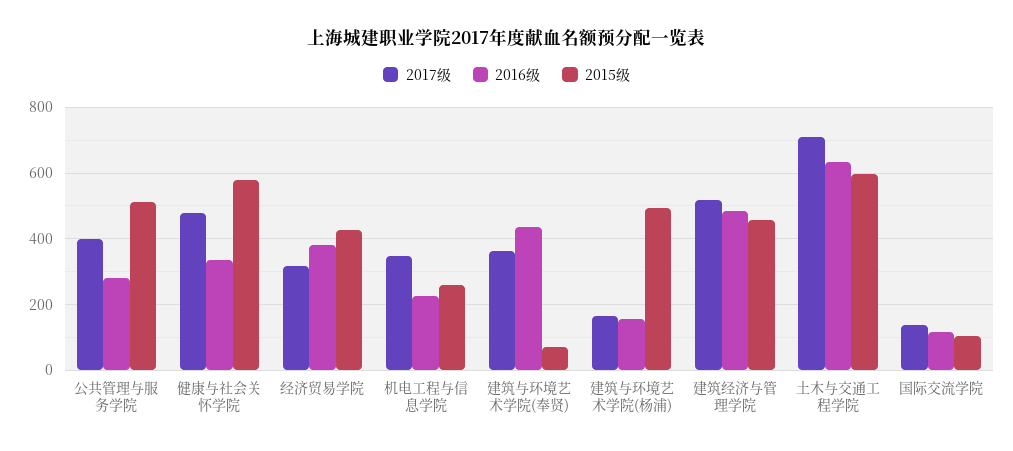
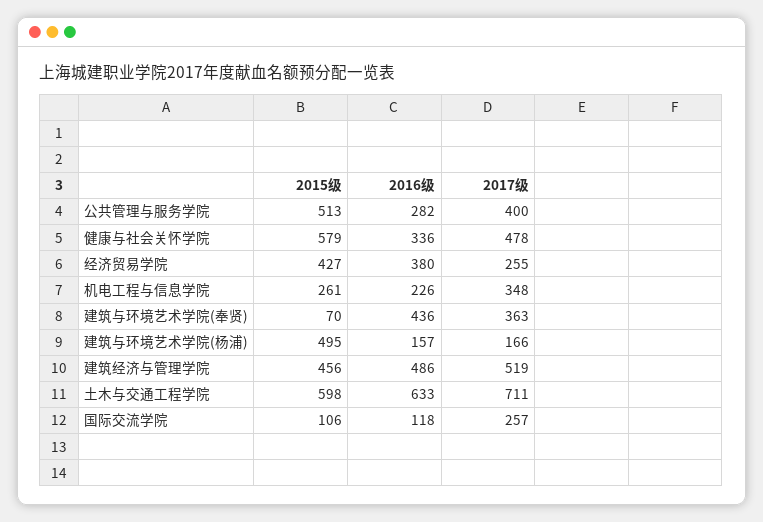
2017级, 经济贸易学院: 320 -> 255
2017级, 国际交流学院: 140 -> 257

